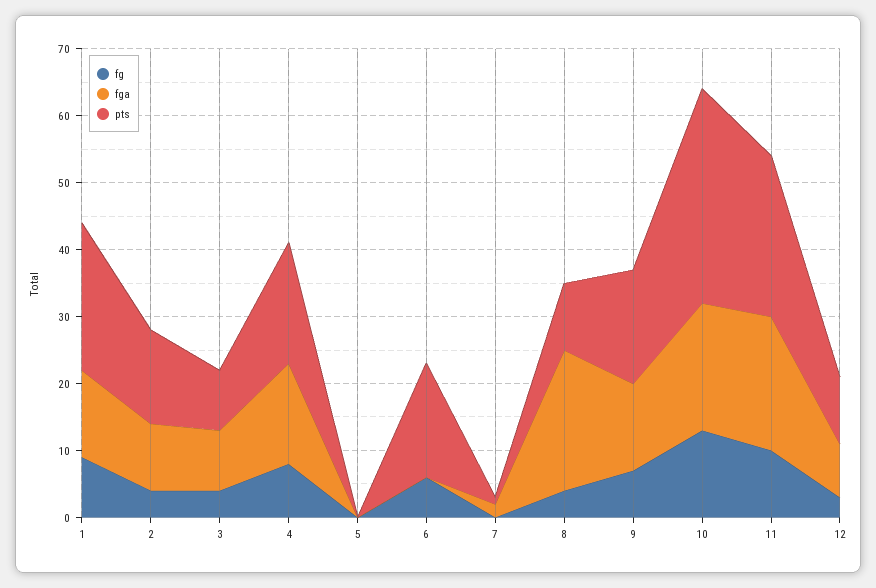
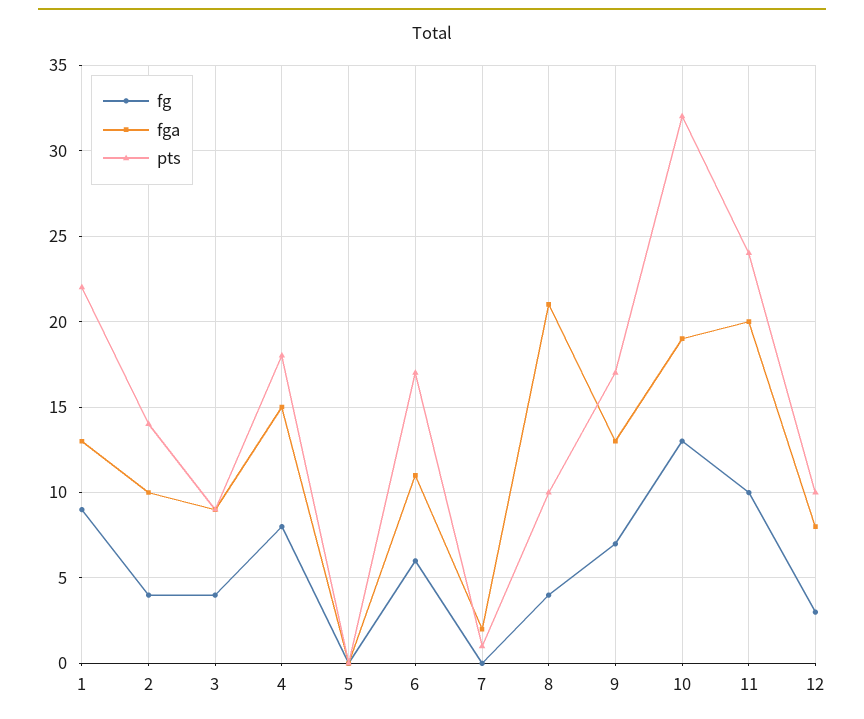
fga, 6: 0 -> 11

